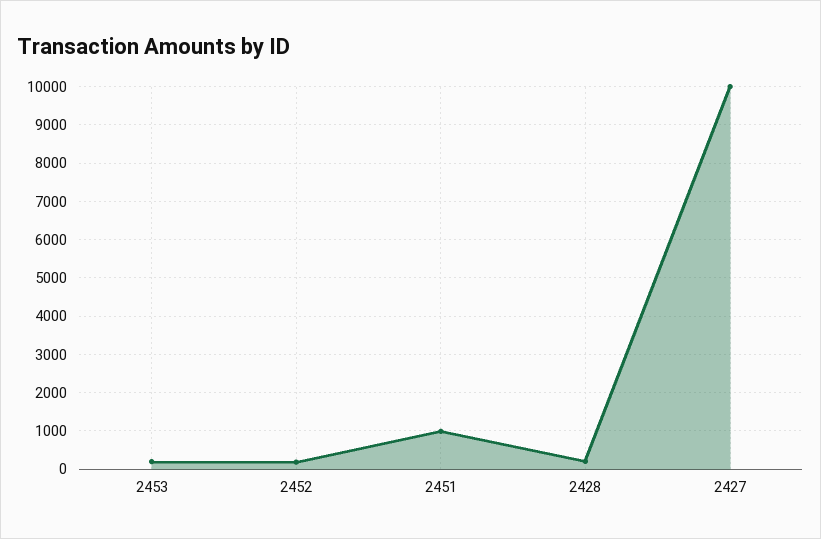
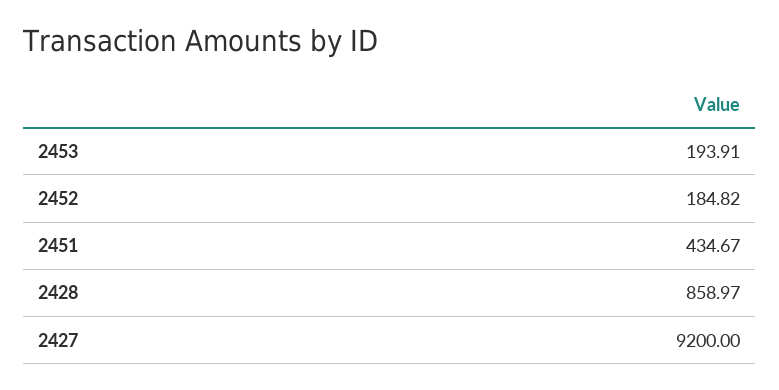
2451: 1000 -> 434.67
2428: 200 -> 858.97
2427: 10000 -> 9200

